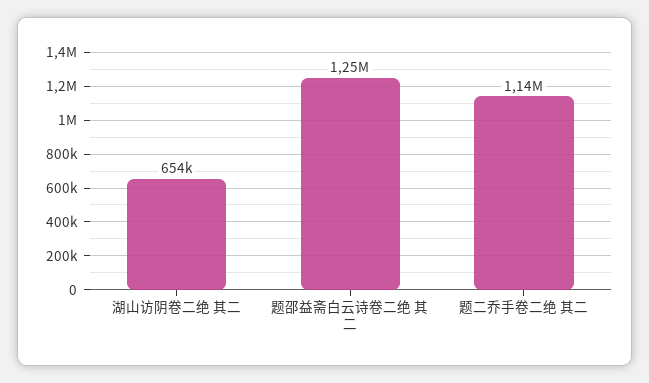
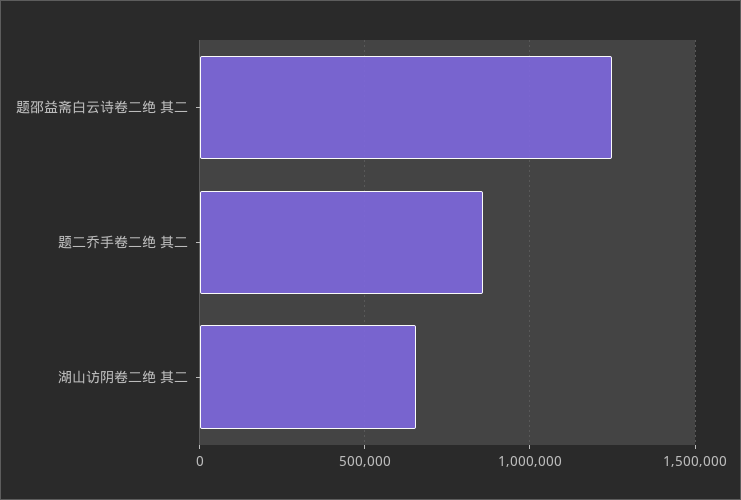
题二乔手卷二绝 其二: 1140000 -> 850000

